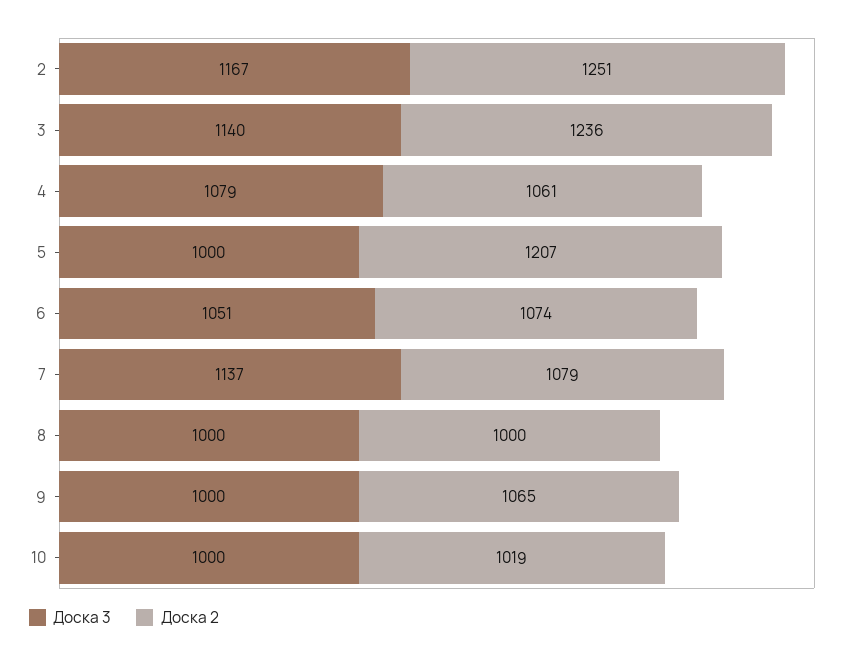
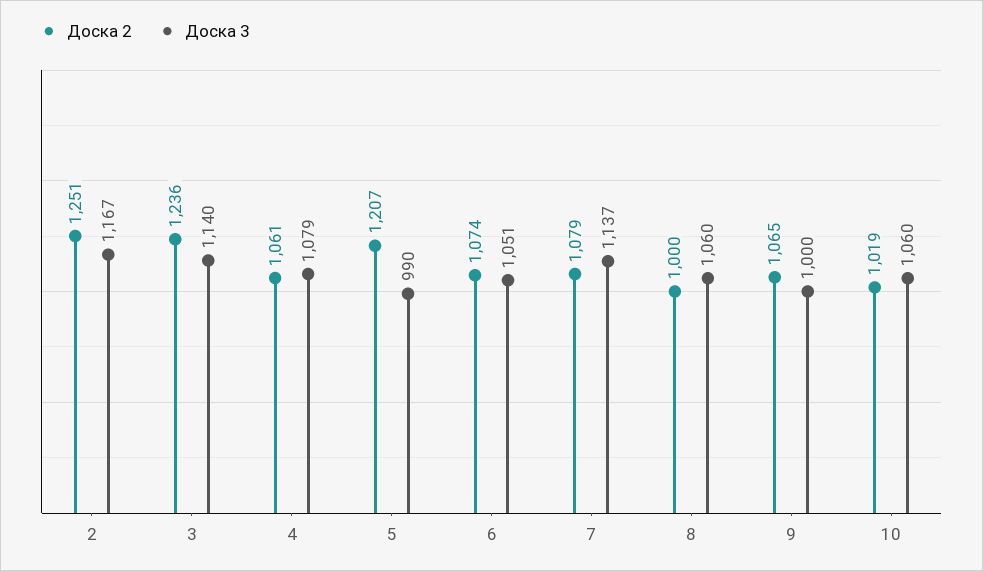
Доска 3, 5: 1000 -> 990
Доска 3, 8: 1000 -> 1060
Доска 3, 10: 1000 -> 1060

